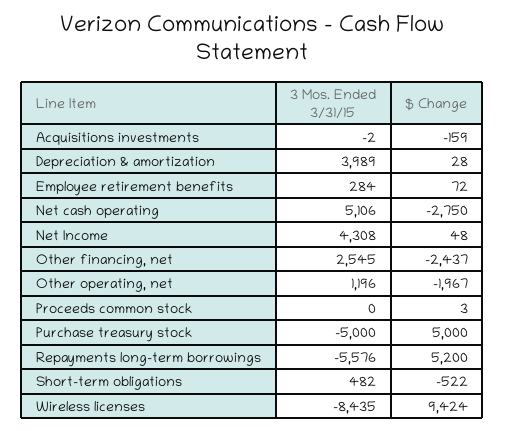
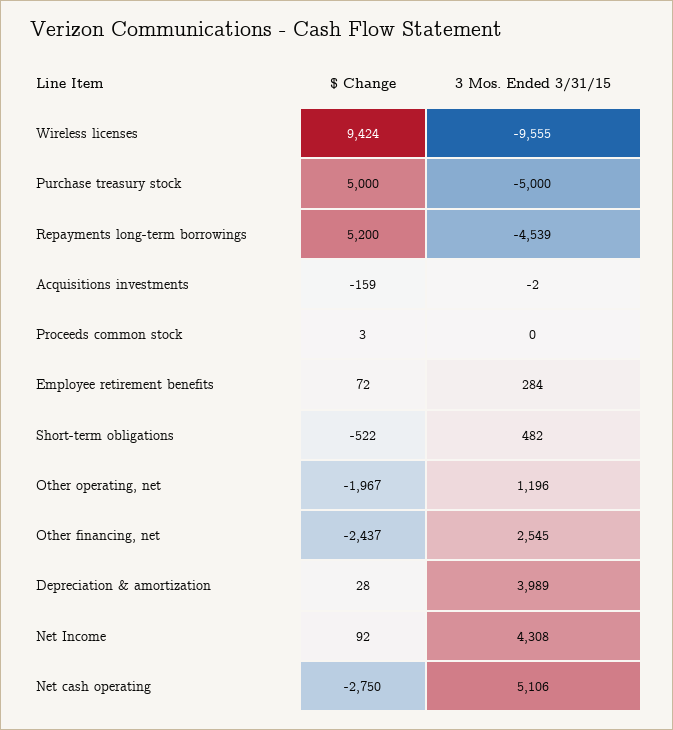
$ Change, Net Income: 48 -> 92
3 Mos. Ended 3/31/15, Repayments long-term borrowings: -5576 -> -4539
3 Mos. Ended 3/31/15, Wireless licenses: -8435 -> -9555

